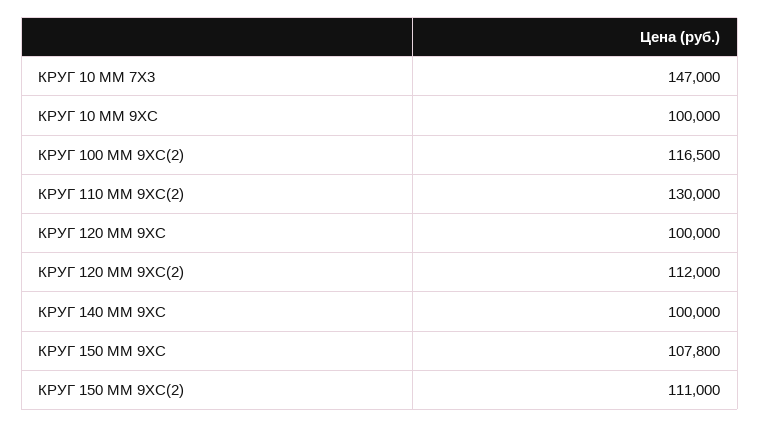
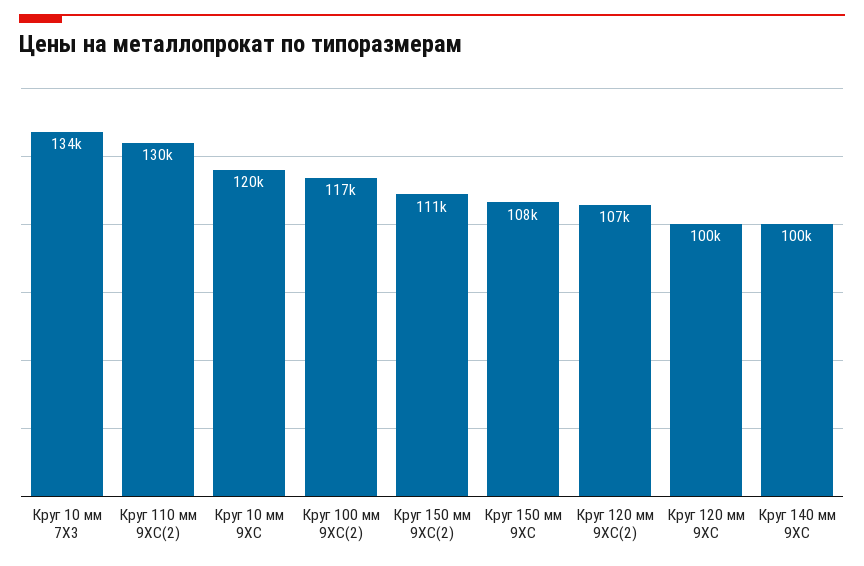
КРУГ 10 ММ 7Х3: 147000 -> 134000
КРУГ 10 ММ 9ХС: 100000 -> 120000
КРУГ 120 ММ 9ХС(2): 112000 -> 107000

